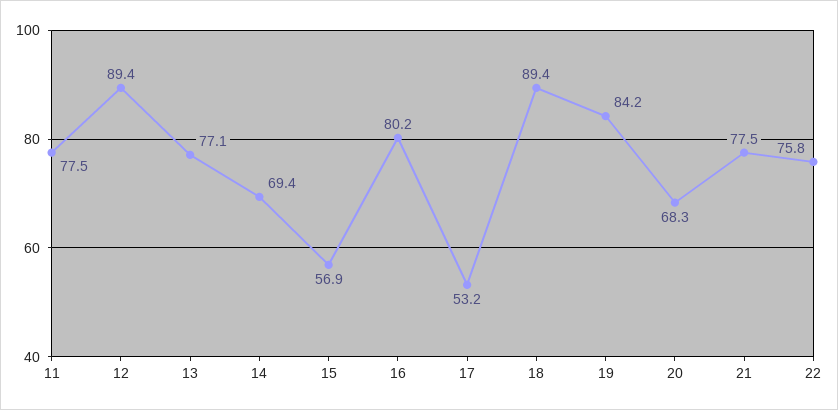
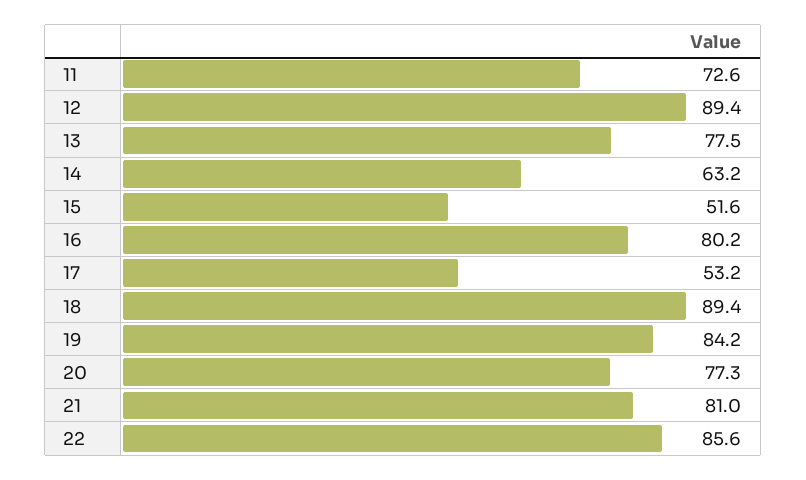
11: 77.5 -> 72.6
13: 77.1 -> 77.5
14: 69.4 -> 63.2
15: 56.9 -> 51.6
20: 68.3 -> 77.3
21: 77.5 -> 81
22: 75.8 -> 85.6

